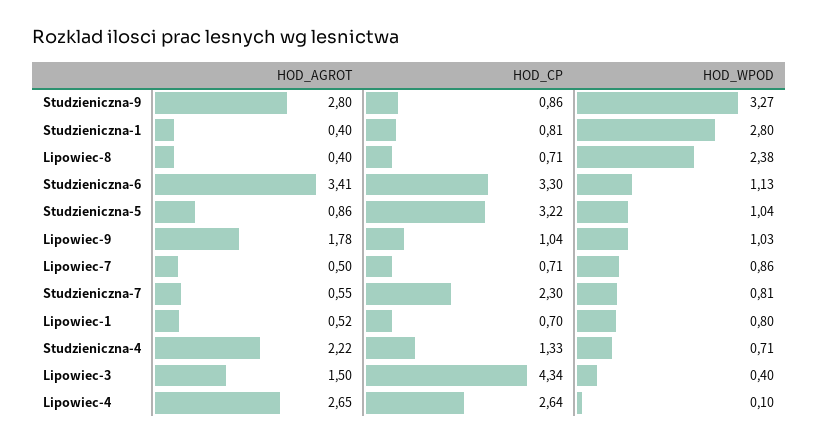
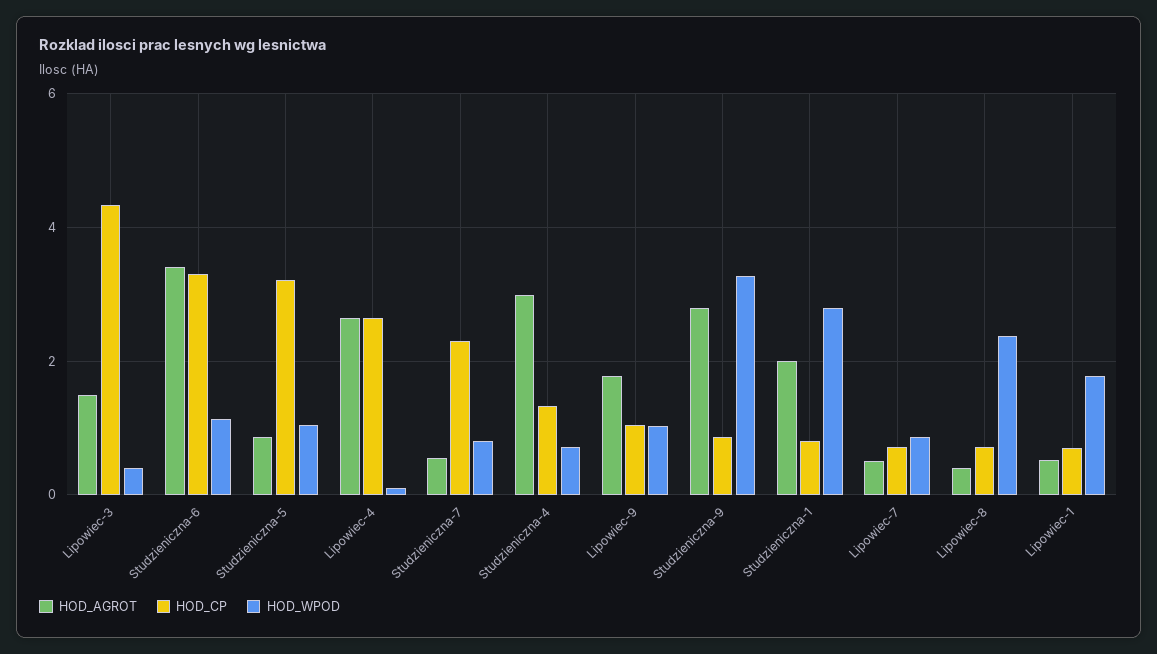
HOD_AGROT, Studzieniczna-1: 0.4 -> 2
HOD_WPOD, Lipowiec-1: 0.8 -> 1.8
HOD_AGROT, Studzieniczna-4: 2.22 -> 3

